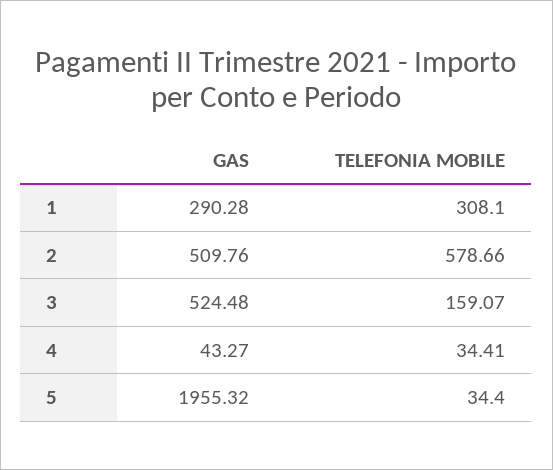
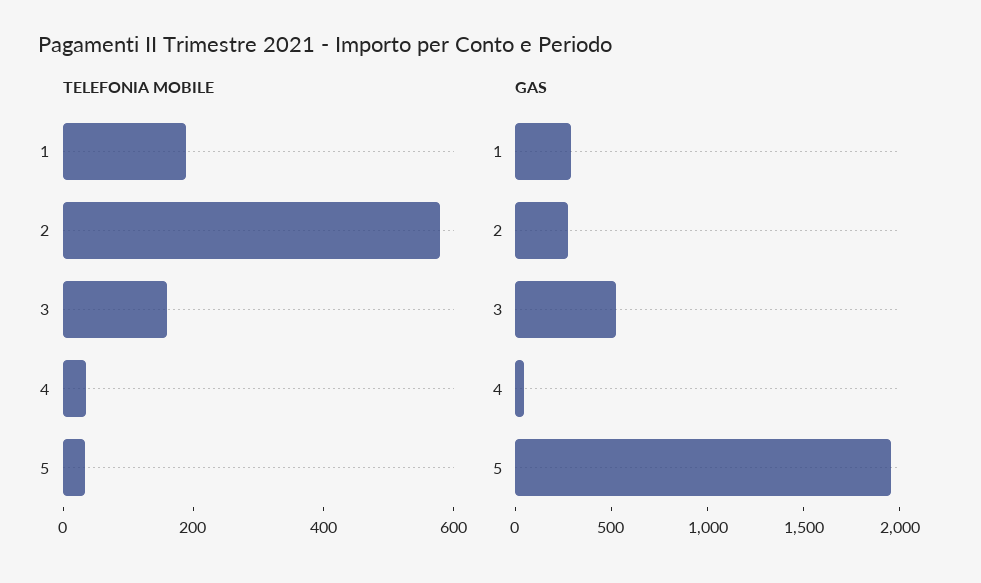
TELEFONIA MOBILE, 1: 308.1 -> 200
GAS, 2: 509.76 -> 300

